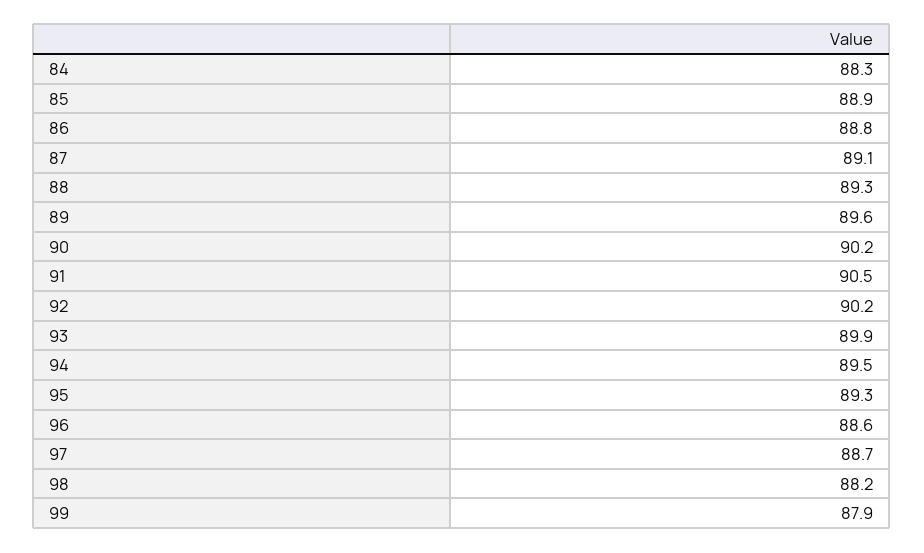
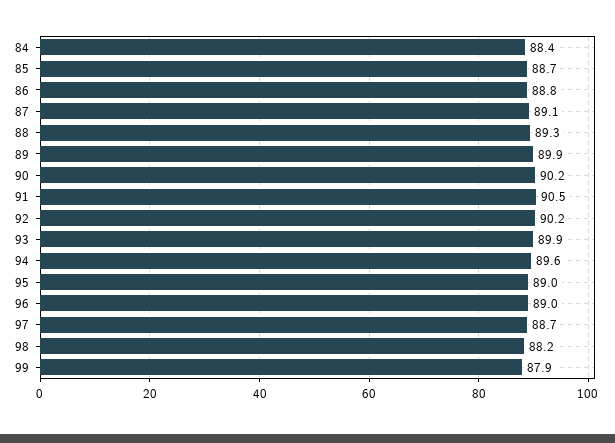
84: 88.3 -> 88.4
85: 88.9 -> 88.7
89: 89.6 -> 89.9
94: 89.5 -> 89.6
95: 89.3 -> 89
96: 88.6 -> 89

